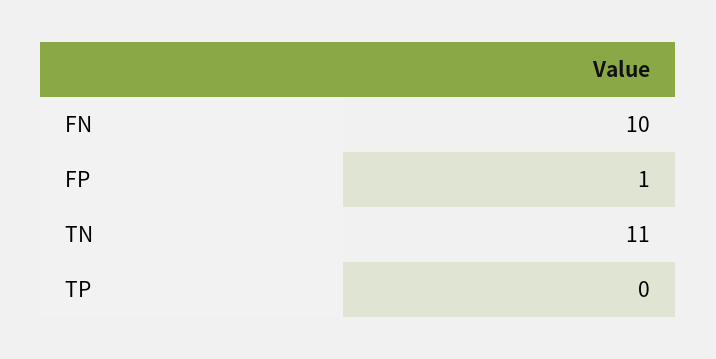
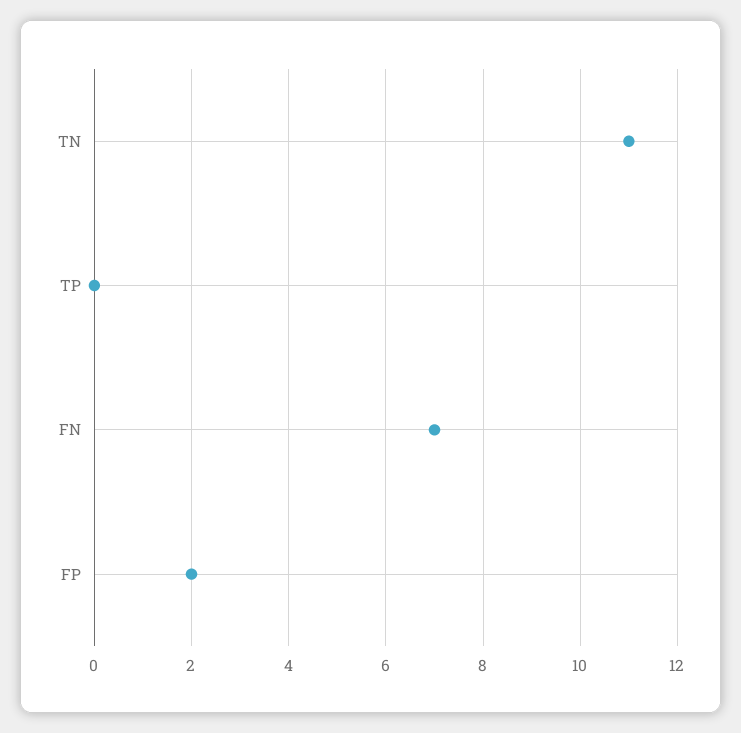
FN: 10 -> 7
FP: 1 -> 2

